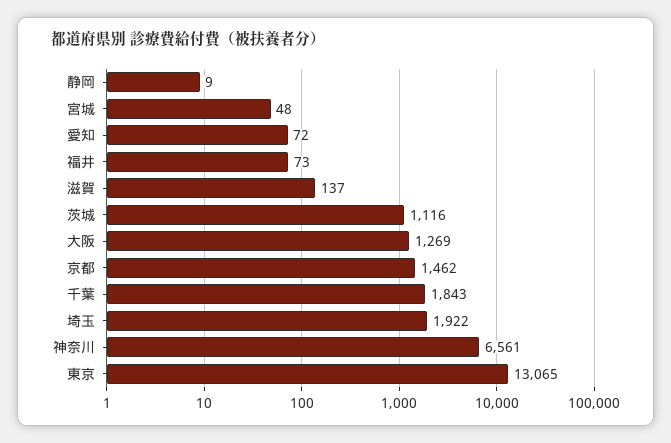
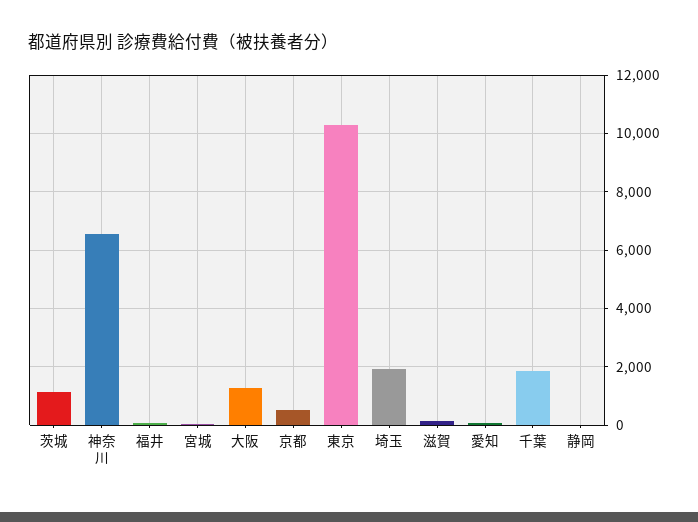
京都: 1462 -> 500
東京: 13065 -> 10250

